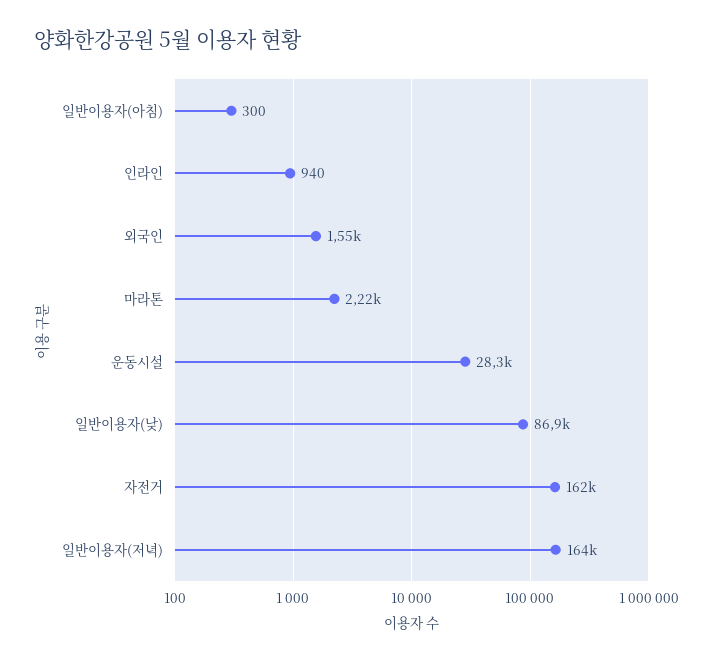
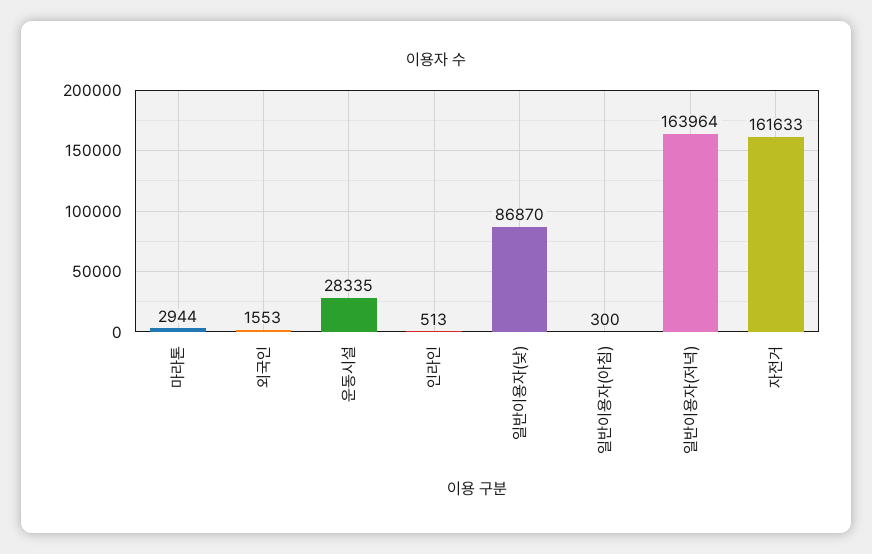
인라인: 940 -> 513
마라톤: 2220 -> 2944

